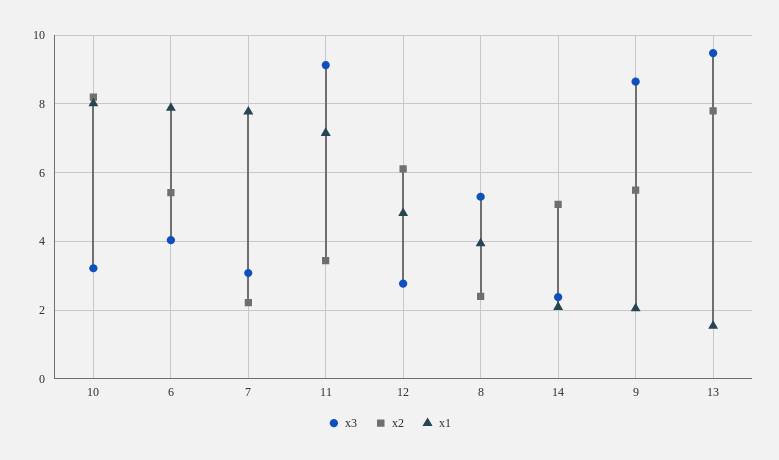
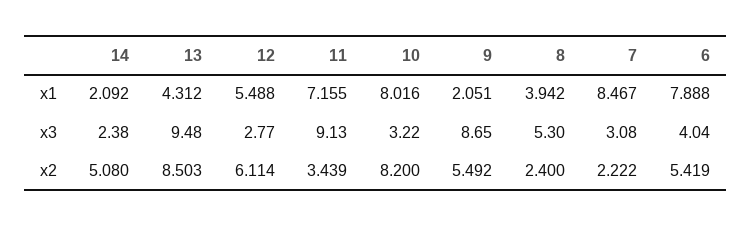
x1, 7: 7.8 -> 8.467
x1, 12: 4.8 -> 5.488
x2, 13: 7.8 -> 8.503
x1, 13: 1.6 -> 4.312

